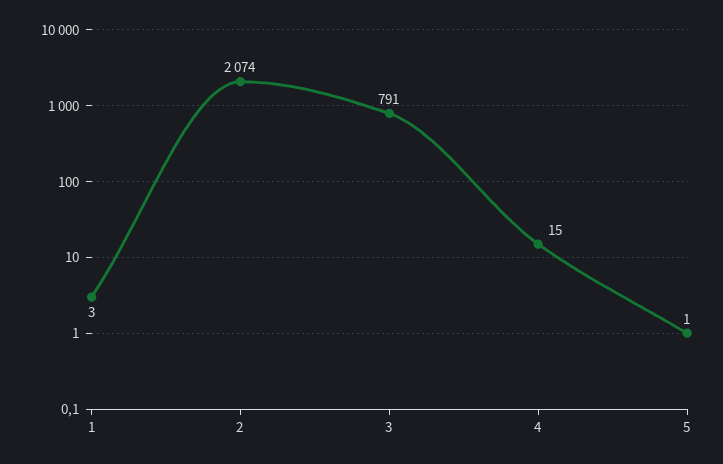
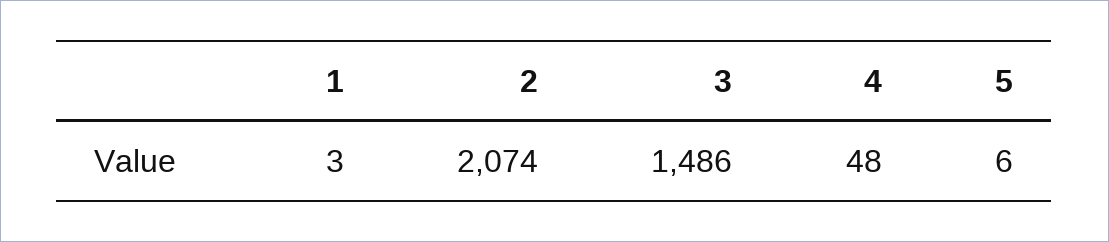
3: 791 -> 1486
4: 15 -> 48
5: 1 -> 6

